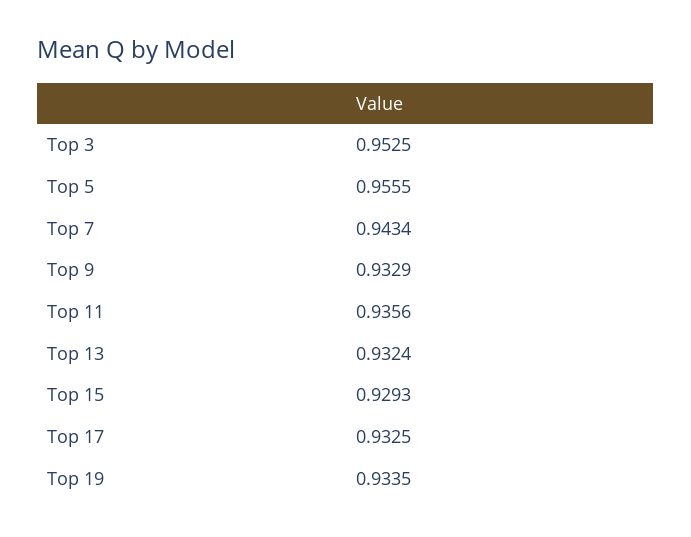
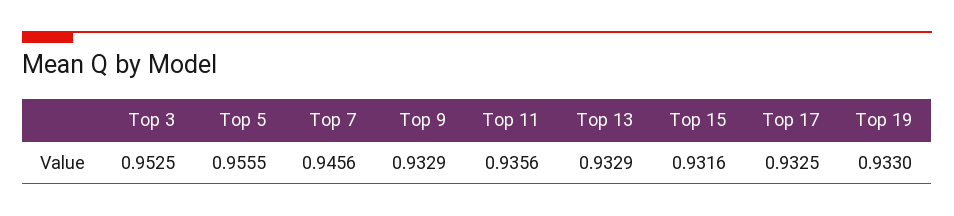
Top 7: 0.9434 -> 0.9456
Top 13: 0.9324 -> 0.9329
Top 15: 0.9293 -> 0.9316
Top 19: 0.9335 -> 0.933

